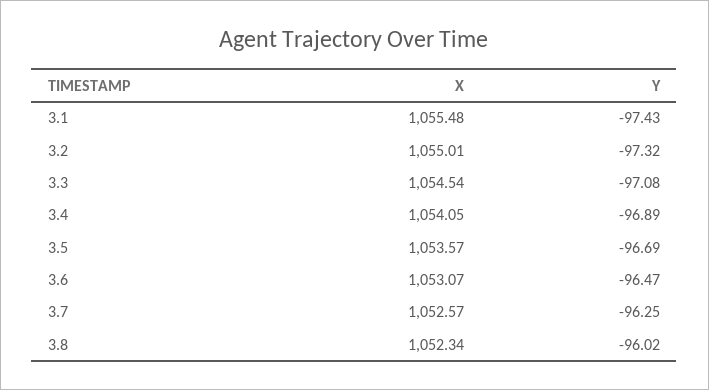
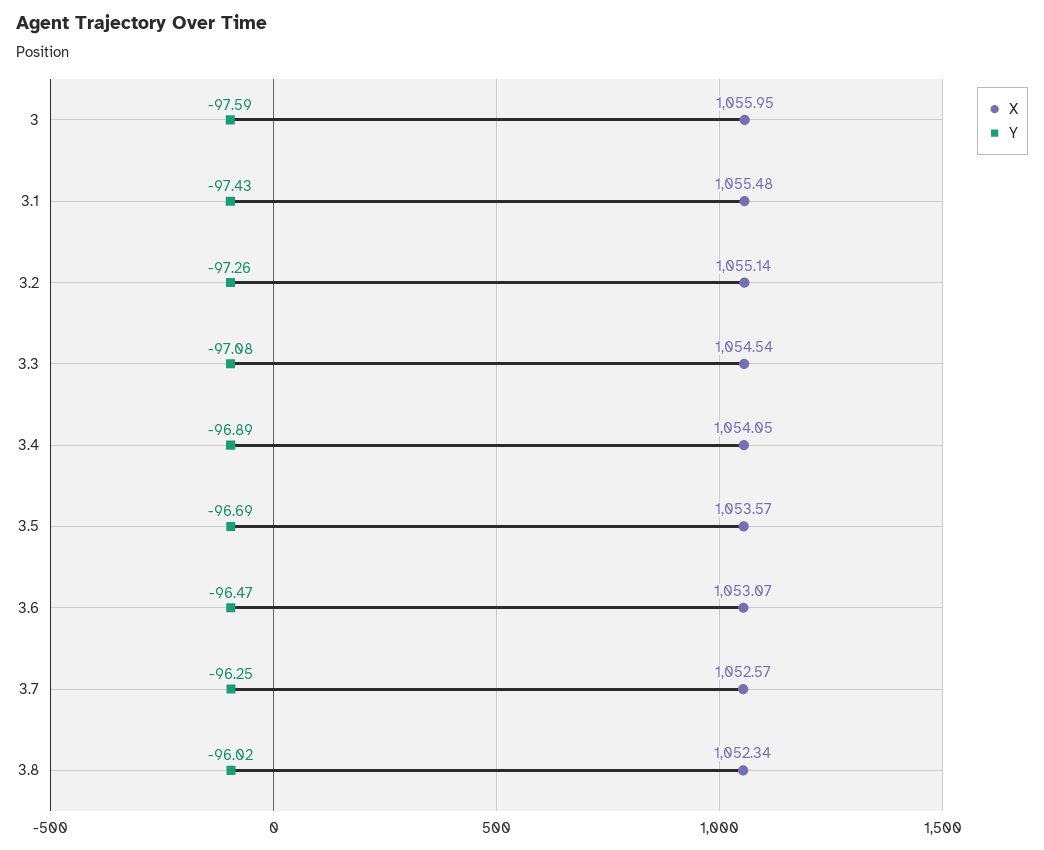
X, 3.2: 1055.01 -> 1055.14
Y, 3.2: -97.32 -> -97.26
X, 3: none -> 1055.95
Y, 3: none -> -97.59

